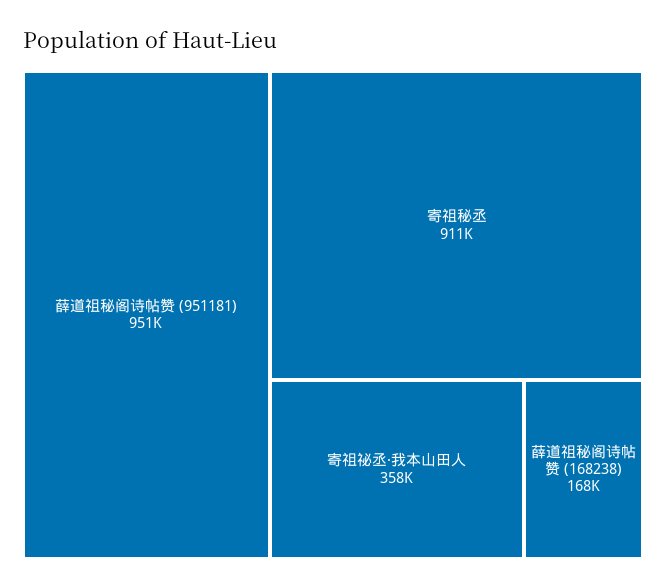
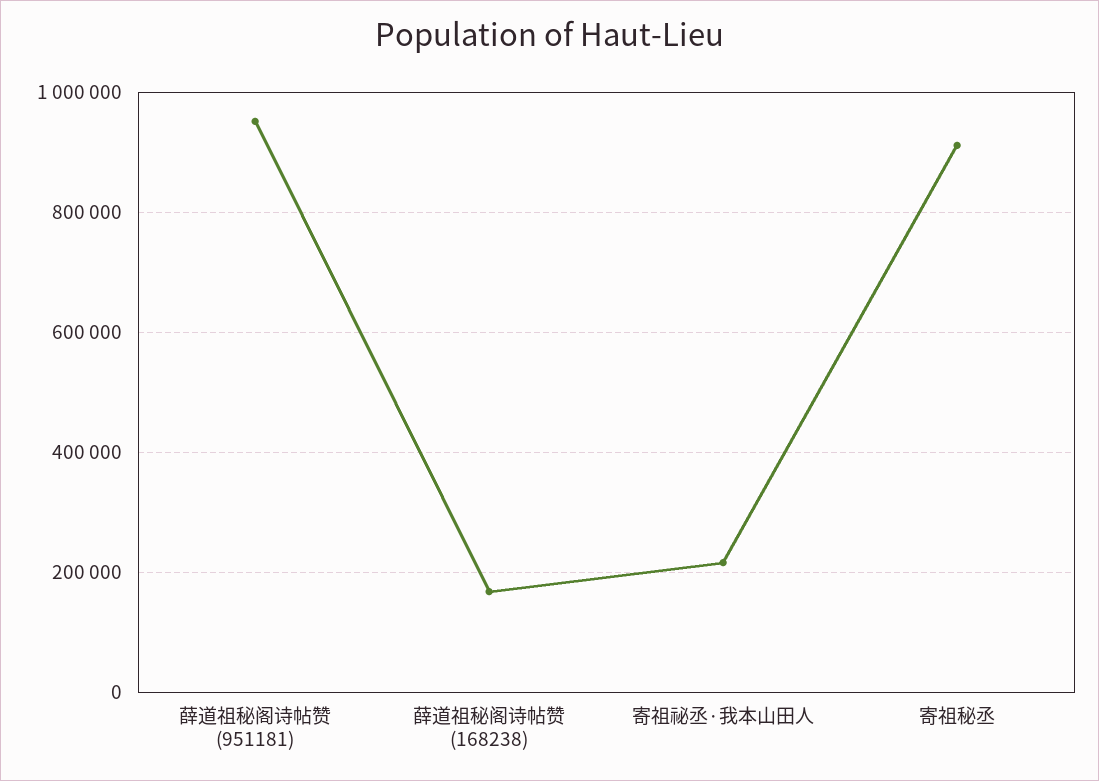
寄祖祕丞·我本山田人: 358000 -> 220000

